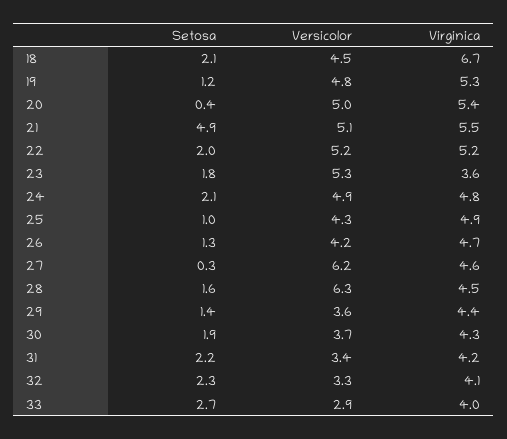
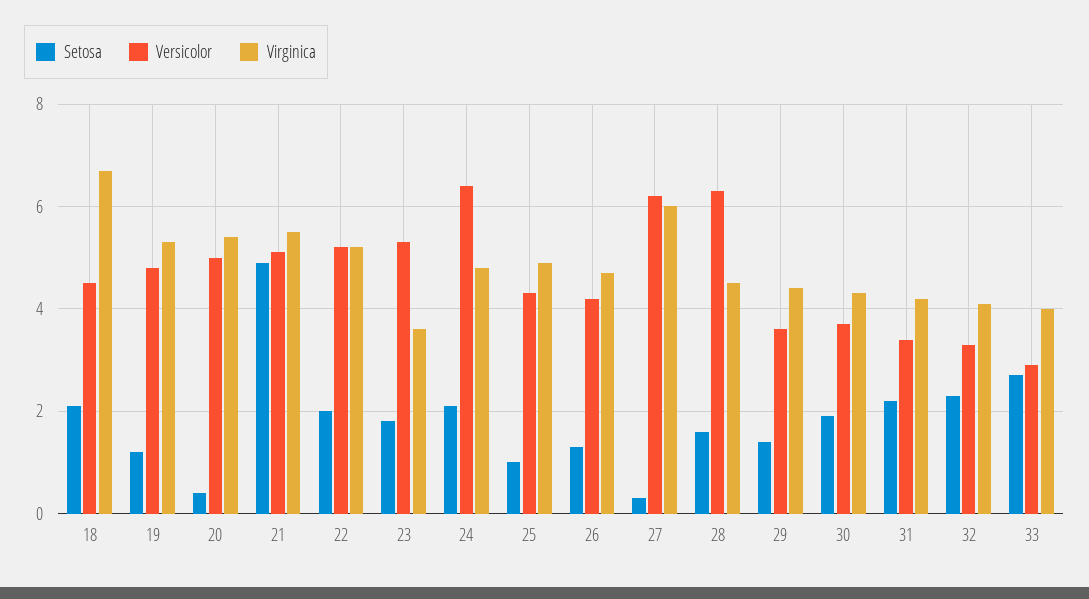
Versicolor, 24: 4.9 -> 6.5
Virginica, 27: 4.6 -> 6

